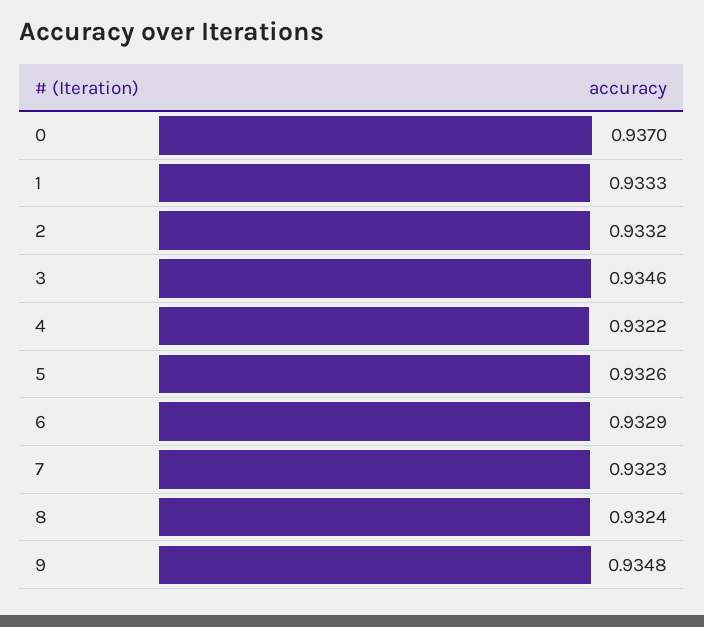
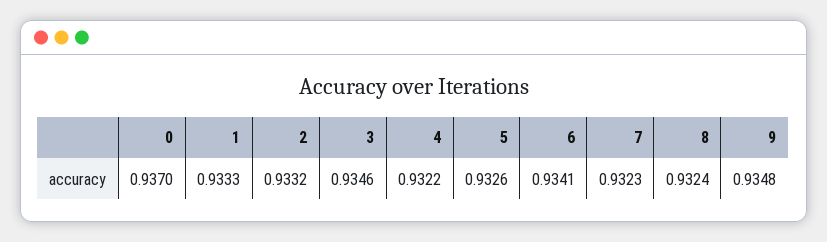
6: 0.9329 -> 0.9341

